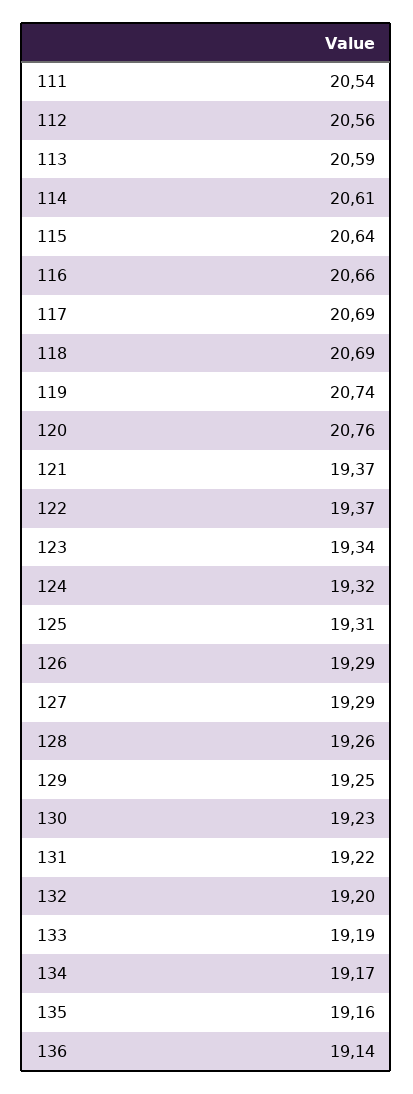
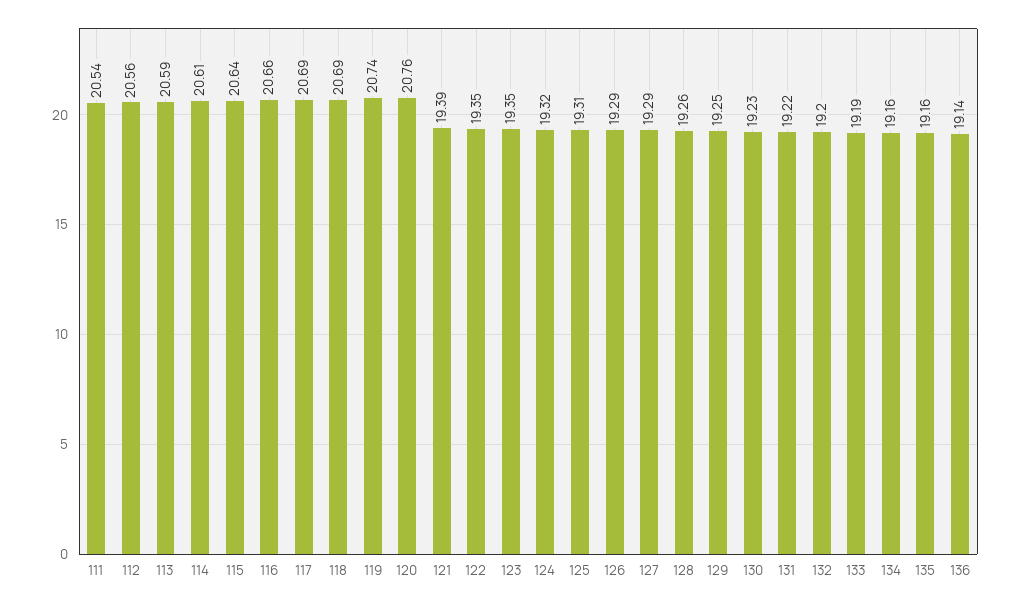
121: 19.37 -> 19.39
122: 19.37 -> 19.35
123: 19.34 -> 19.35
134: 19.17 -> 19.16

